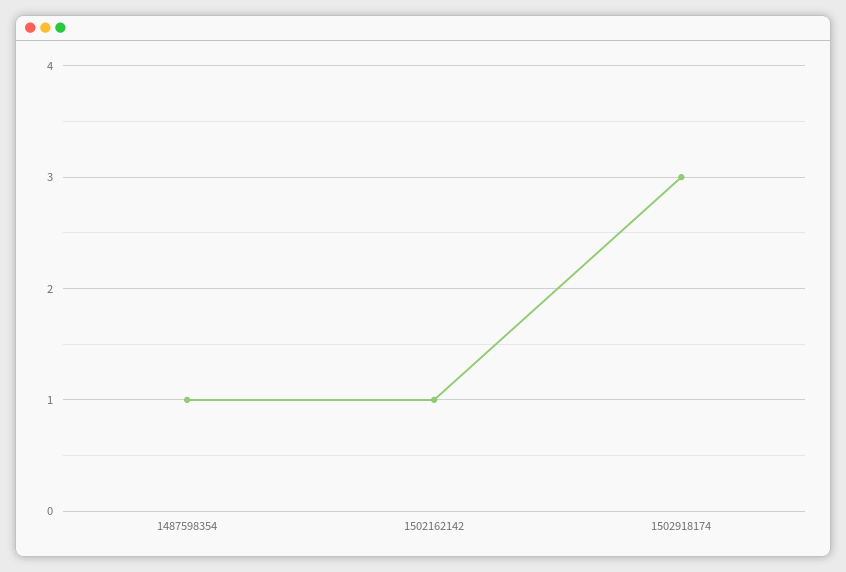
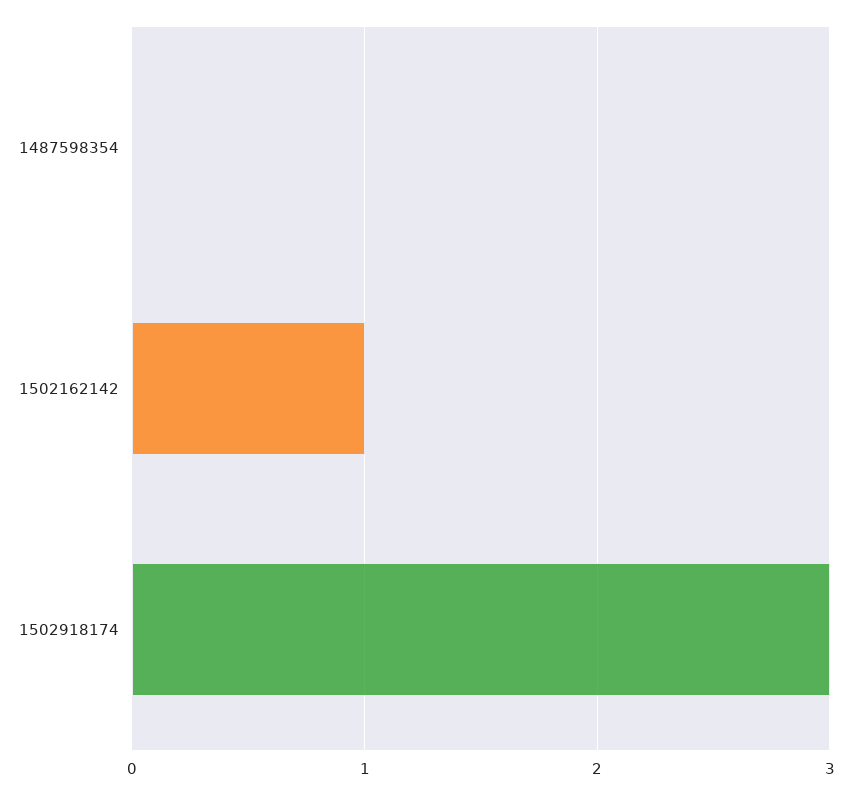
1487598354: 1 -> 0

